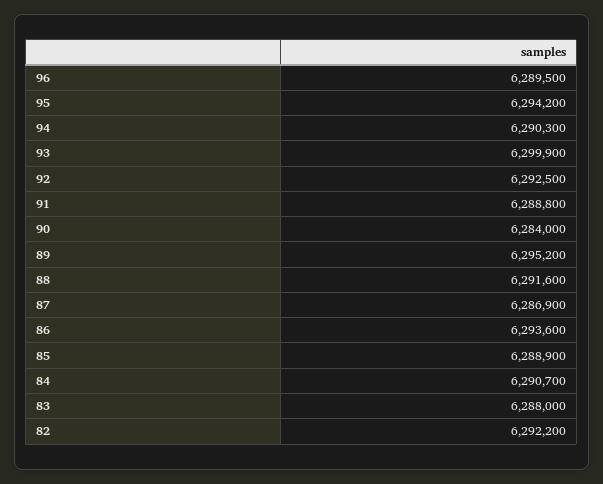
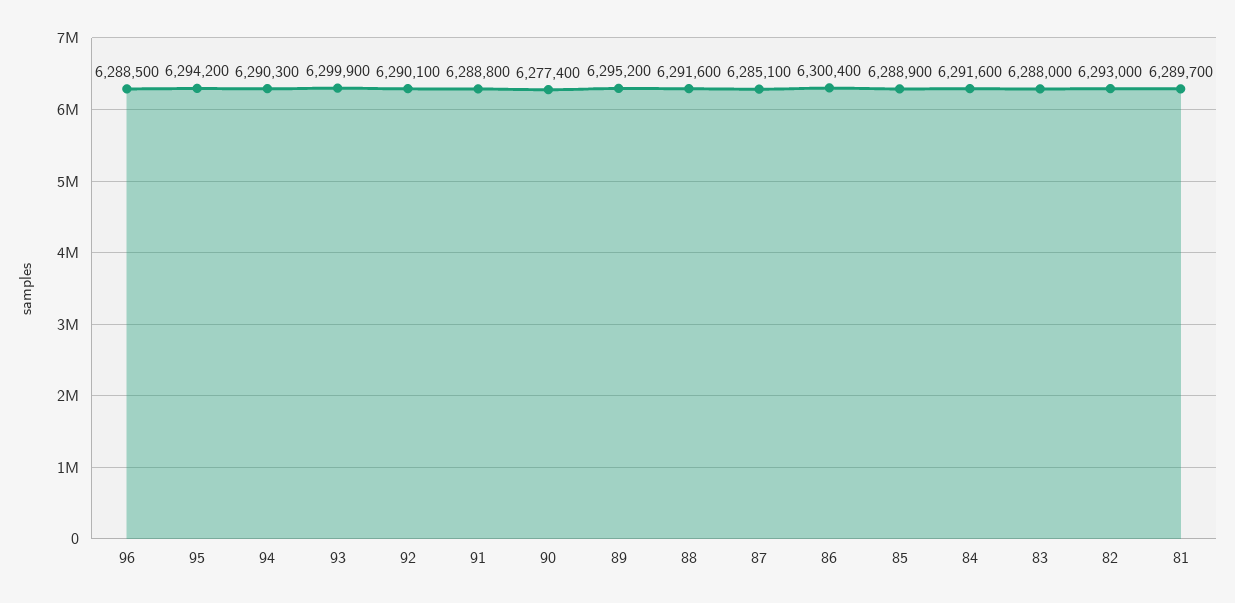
96: 6289500 -> 6288500
92: 6292500 -> 6290100
90: 6284000 -> 6277400
87: 6286900 -> 6285100
86: 6293600 -> 6300400
84: 6290700 -> 6291600
82: 6292200 -> 6293000
81: none -> 6289700

